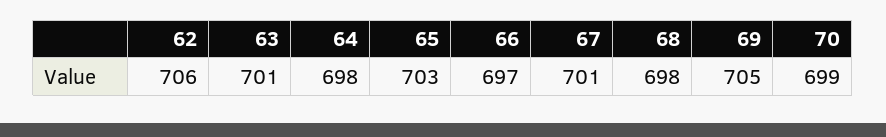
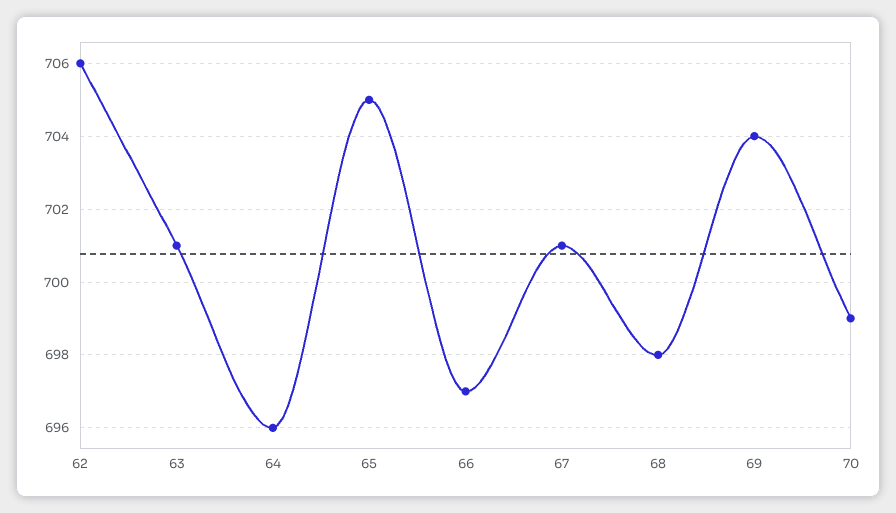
64: 698 -> 696
65: 703 -> 705
69: 705 -> 704

